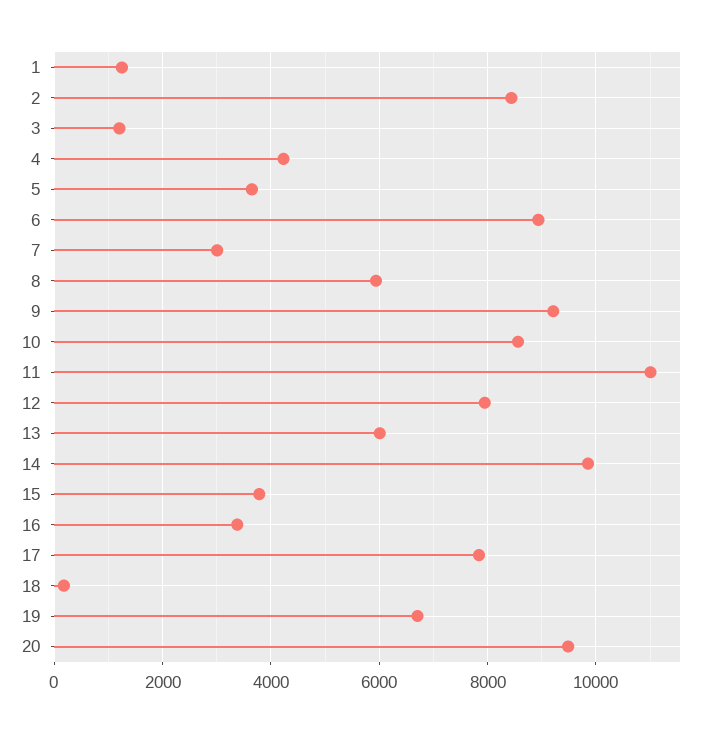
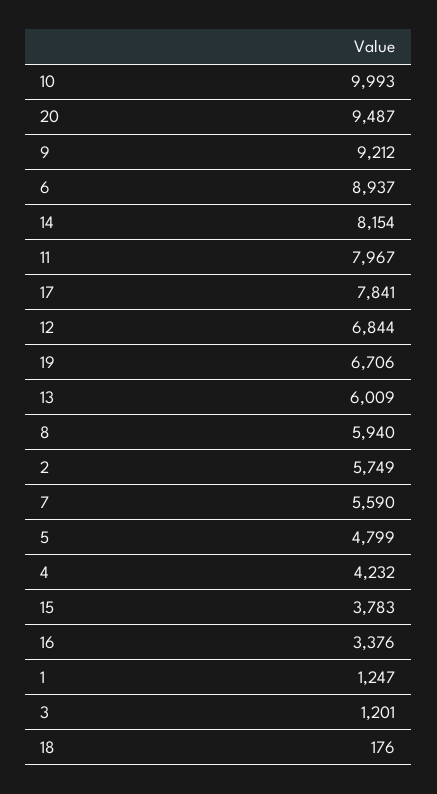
2: 8400 -> 5749
5: 3600 -> 4799
7: 3000 -> 5590
10: 8600 -> 9993
11: 11000 -> 7967
12: 8000 -> 6844
14: 9800 -> 8154

